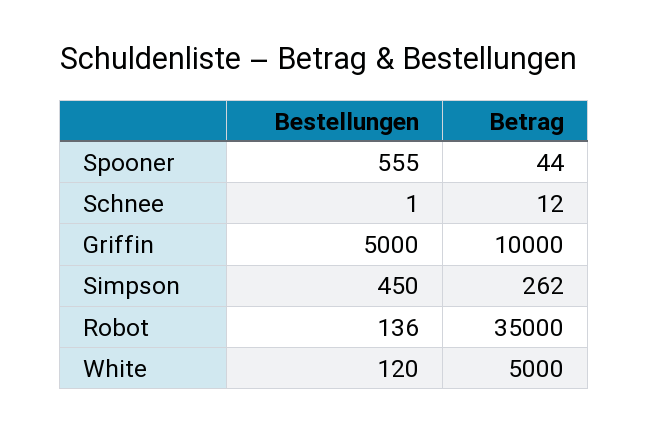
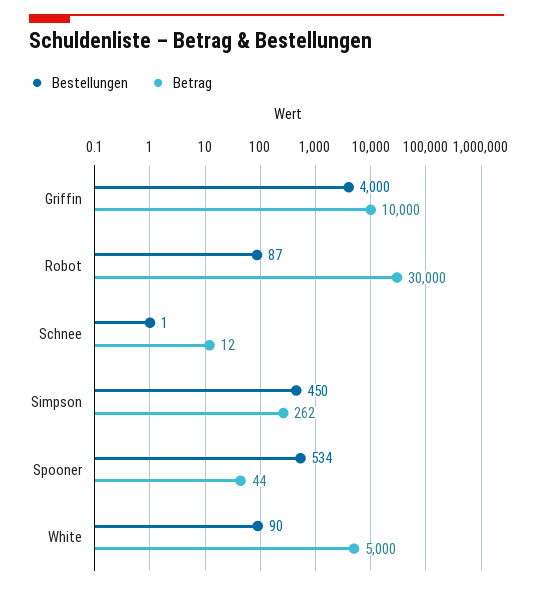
Bestellungen, Spooner: 555 -> 534
Bestellungen, Griffin: 5000 -> 4000
Bestellungen, Robot: 136 -> 87
Betrag, Robot: 35000 -> 30000
Bestellungen, White: 120 -> 90

